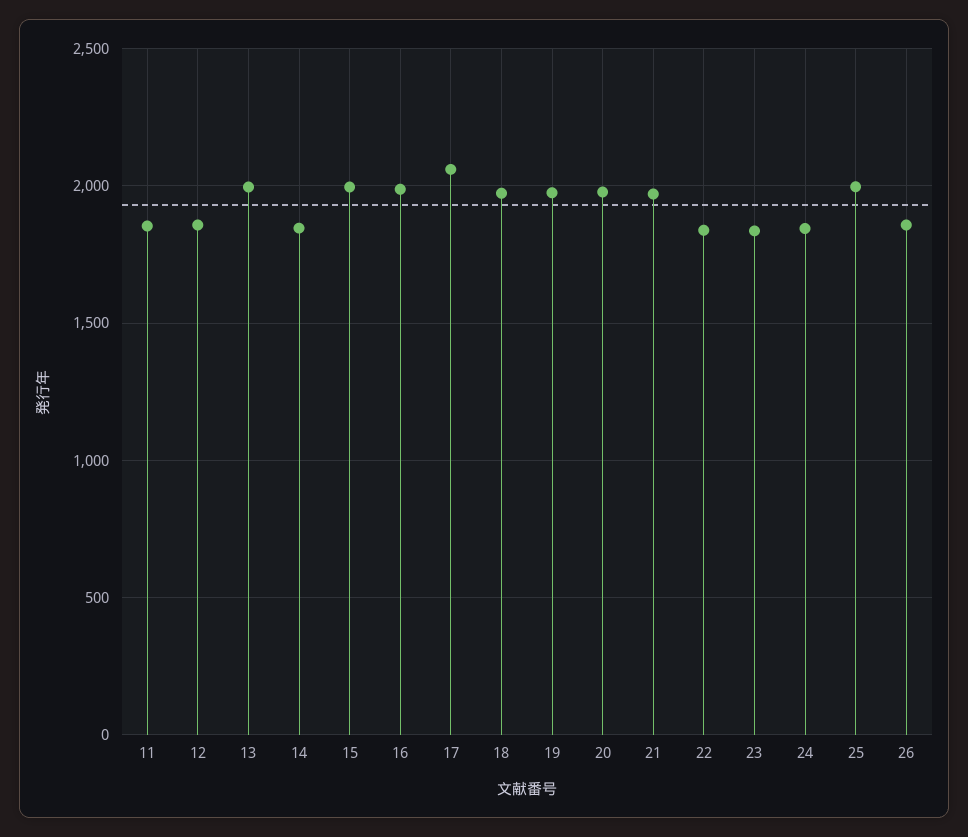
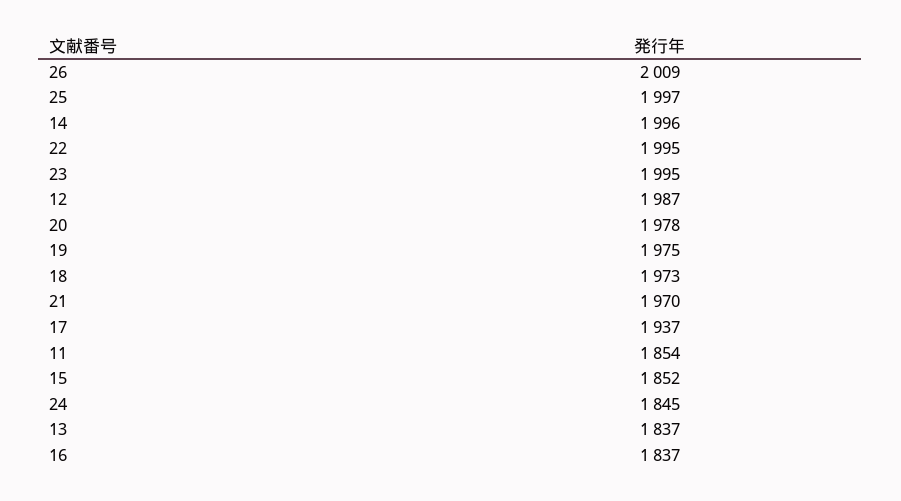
12: 1850 -> 1987
13: 2000 -> 1837
14: 1850 -> 1996
15: 2000 -> 1852
16: 2000 -> 1837
17: 2050 -> 1937
22: 1850 -> 1995
23: 1850 -> 1995
26: 1850 -> 2009

